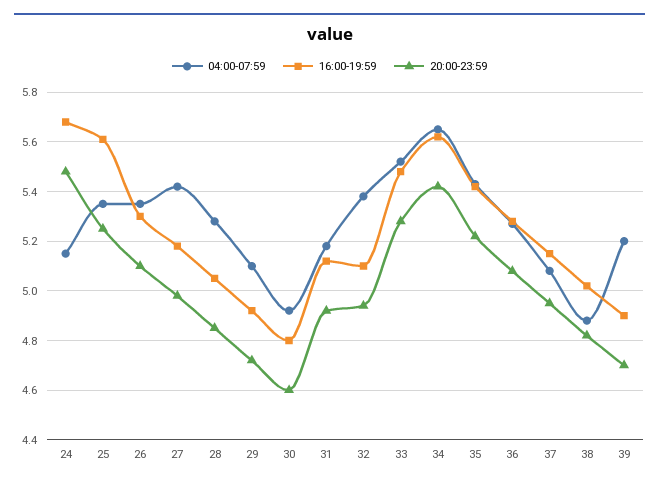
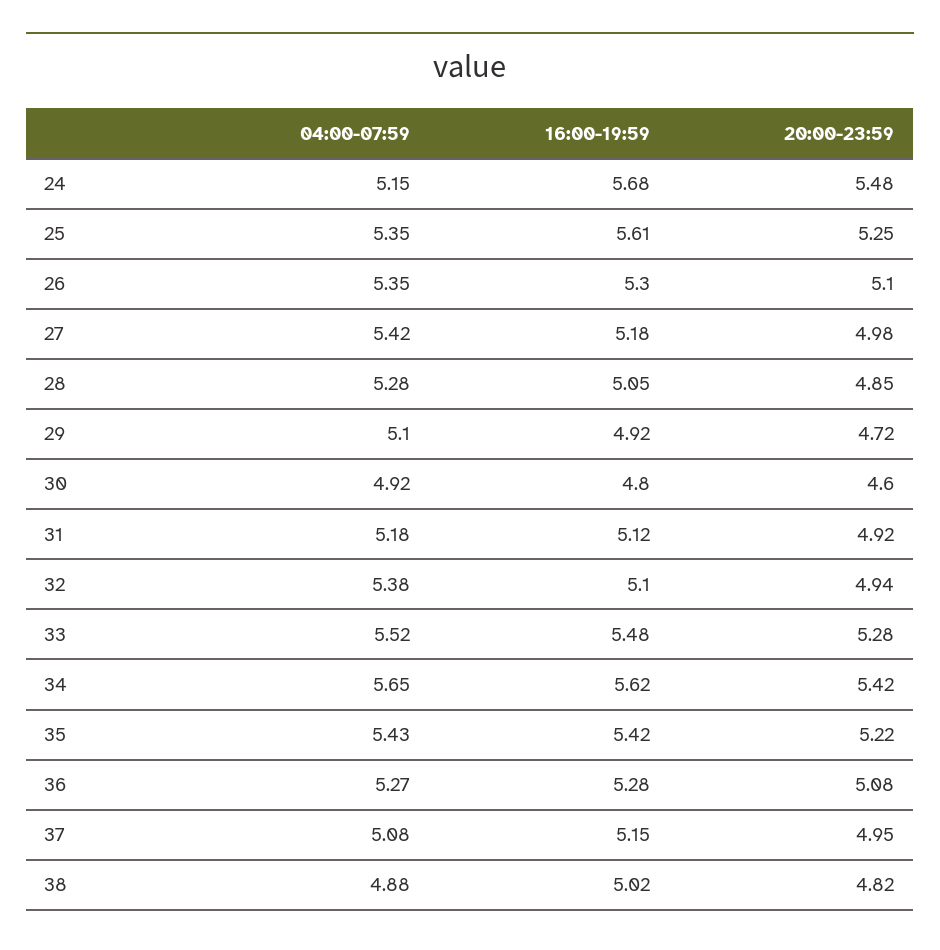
04:00-07:59, 39: 5.2 -> none
16:00-19:59, 39: 4.9 -> none
20:00-23:59, 39: 4.7 -> none

